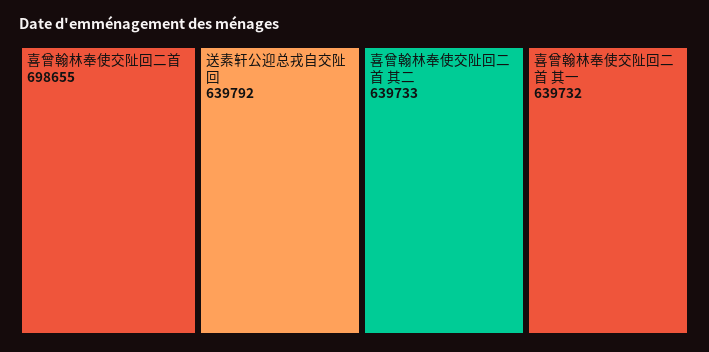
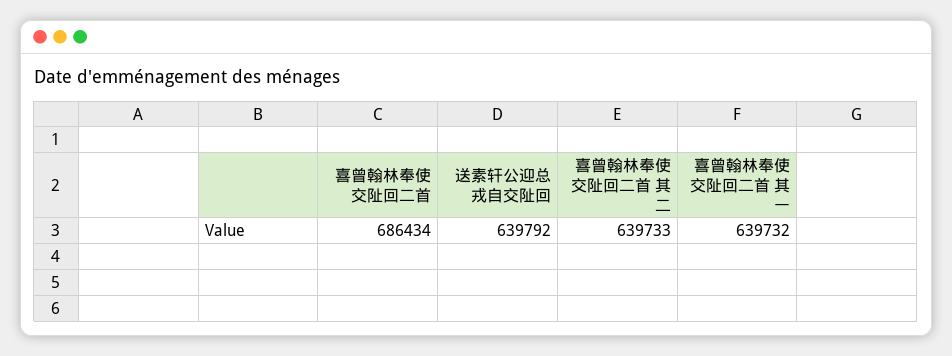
喜曾翰林奉使交阯回二首: 698655 -> 686434

